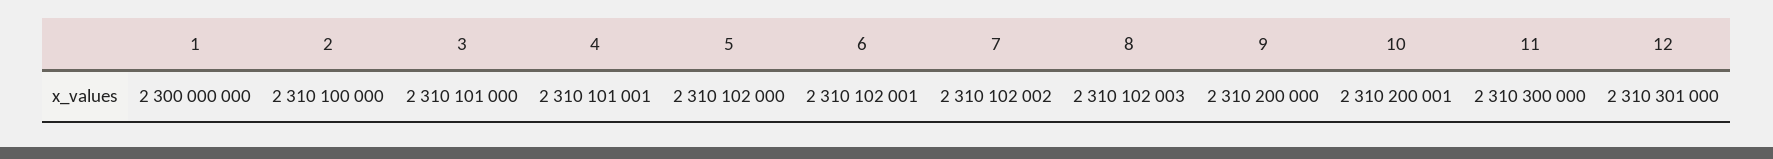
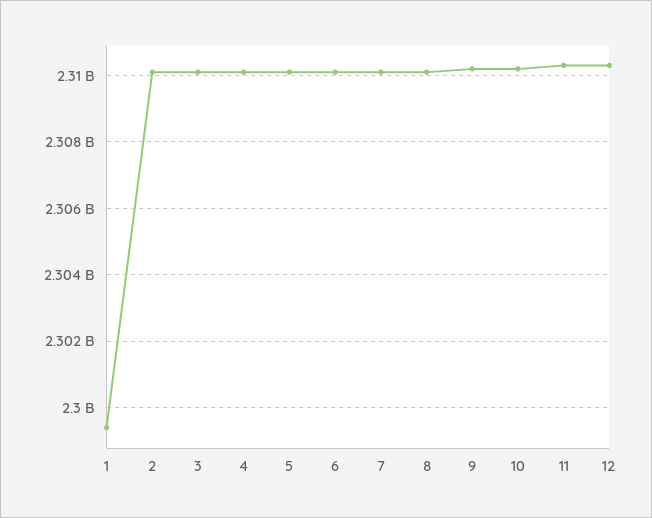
1: 2300000000 -> 2299400000

